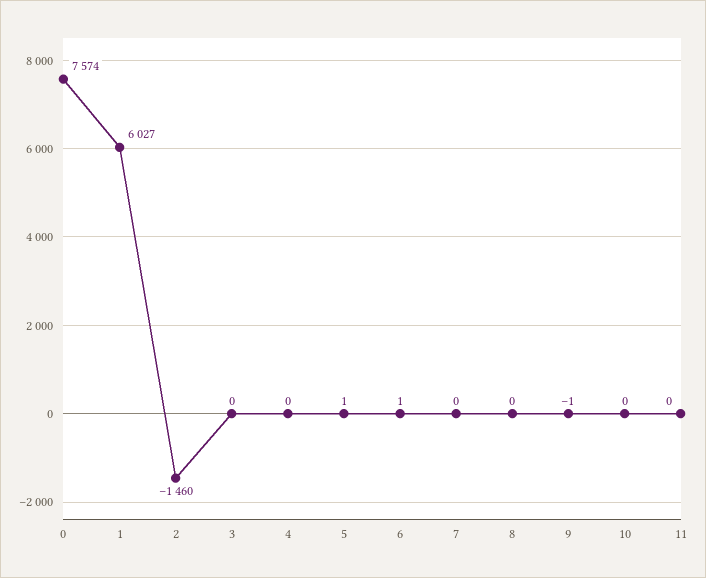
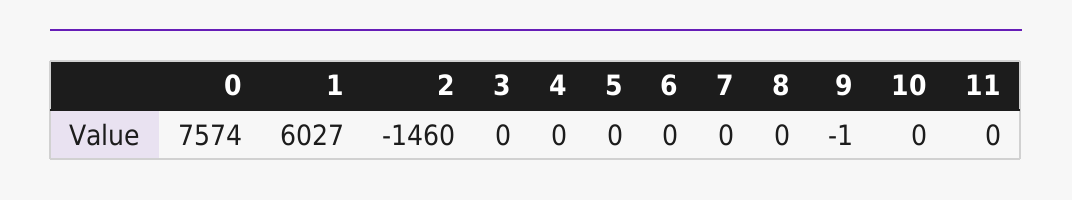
5: 1 -> 0
6: 1 -> 0

